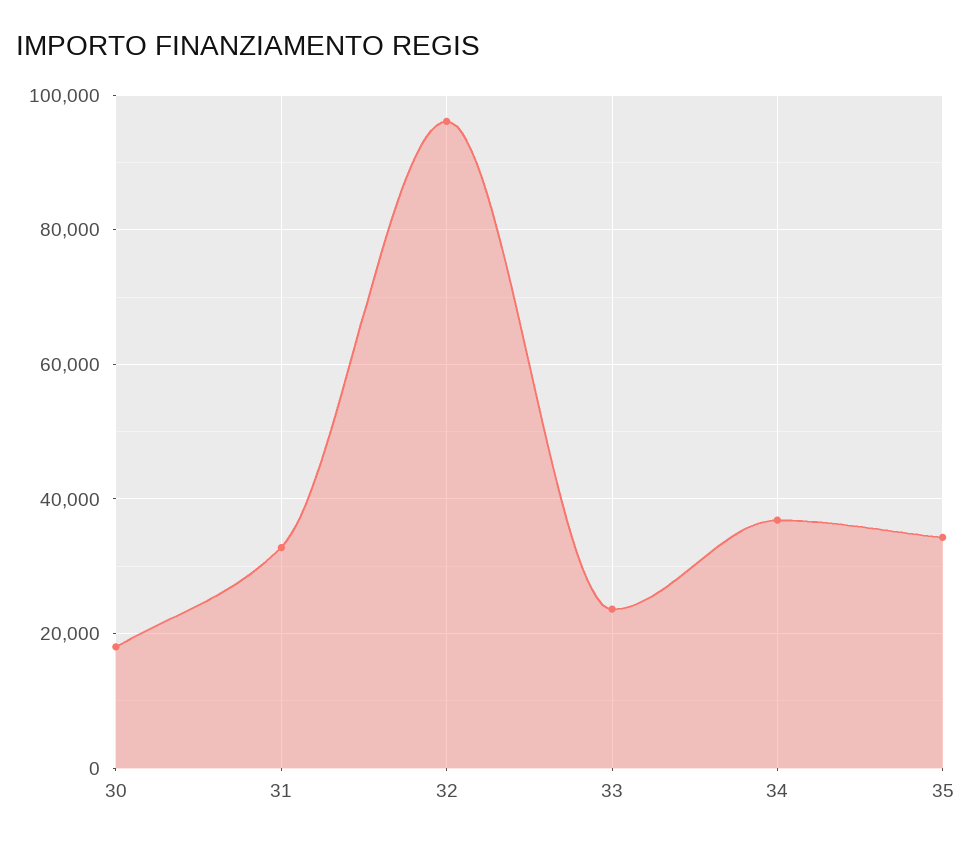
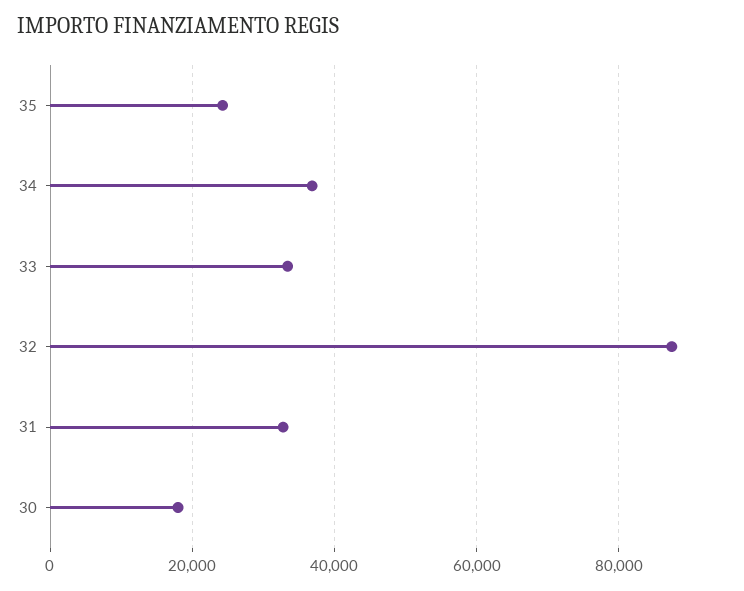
32: 96000 -> 88000
33: 24000 -> 34000
35: 34000 -> 24000

